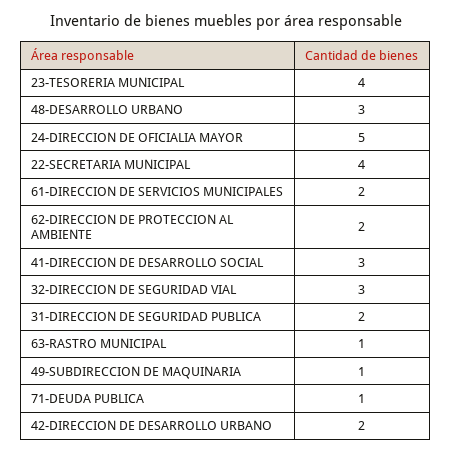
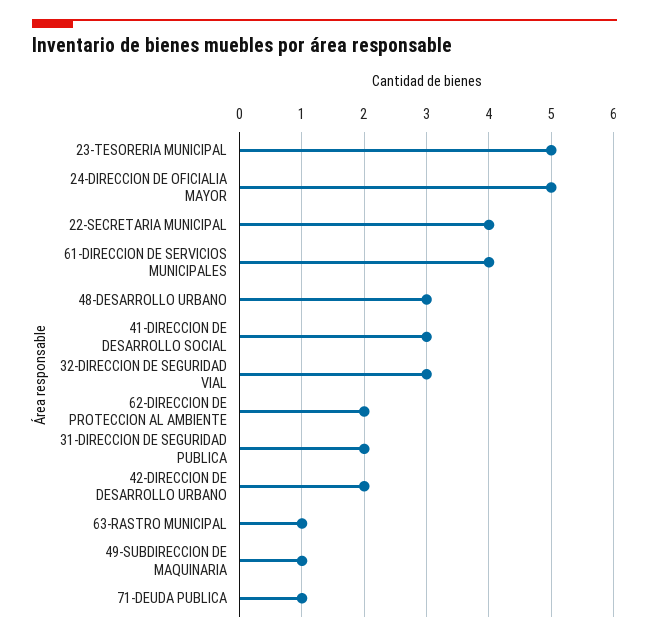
23-TESORERIA MUNICIPAL: 4 -> 5
61-DIRECCION DE SERVICIOS MUNICIPALES: 2 -> 4

